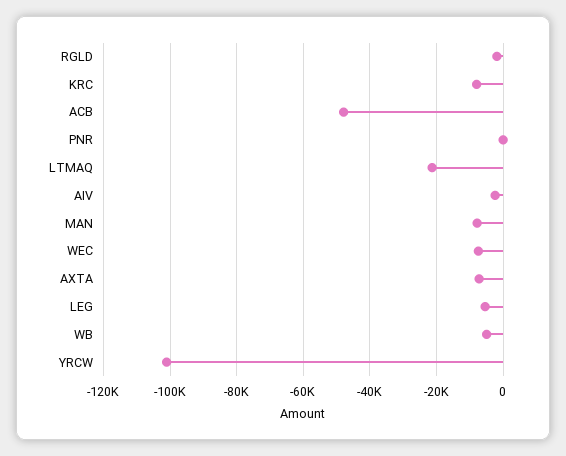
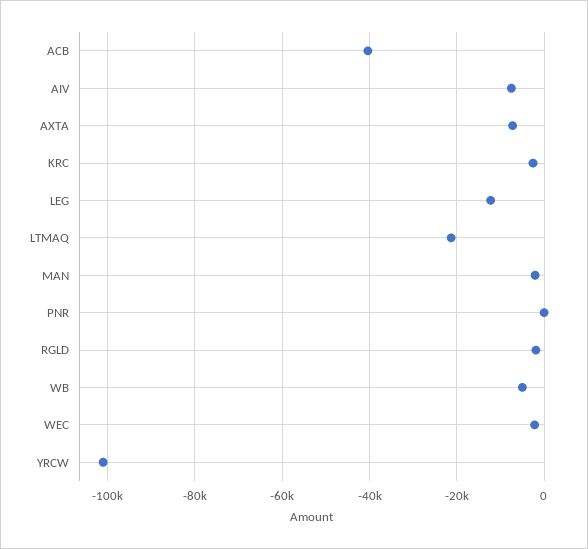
KRC: -8000 -> -2000
ACB: -48000 -> -40000
AIV: -2000 -> -8000
MAN: -8000 -> -2000
WEC: -8000 -> -2000
LEG: -6000 -> -12000

